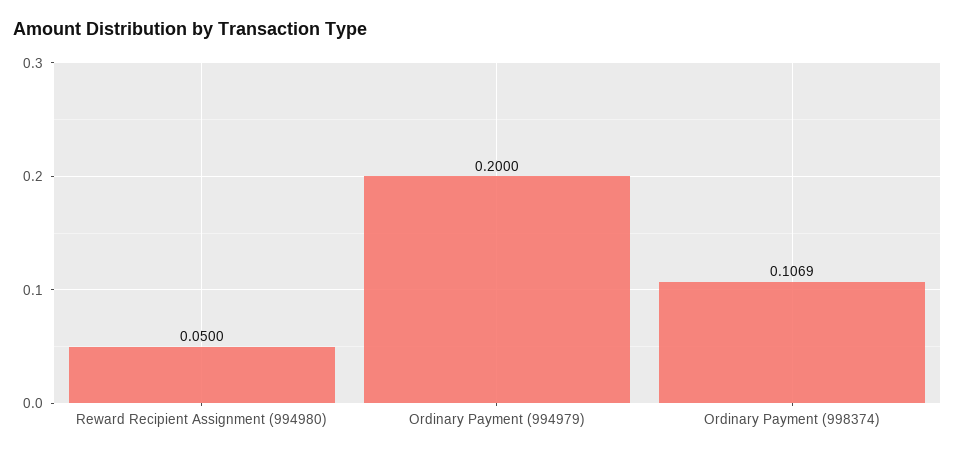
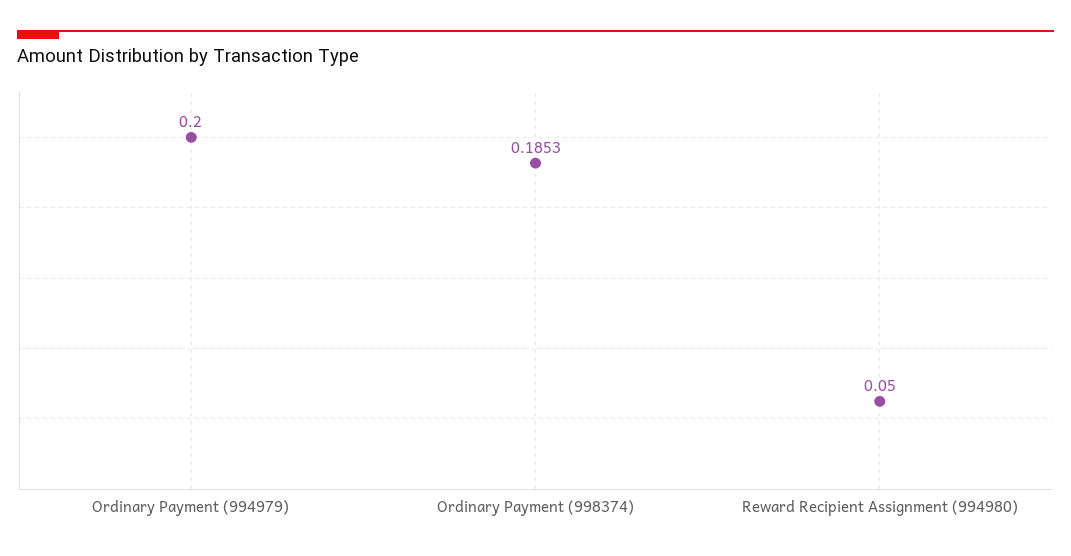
Ordinary Payment (998374): 0.1069 -> 0.1853

